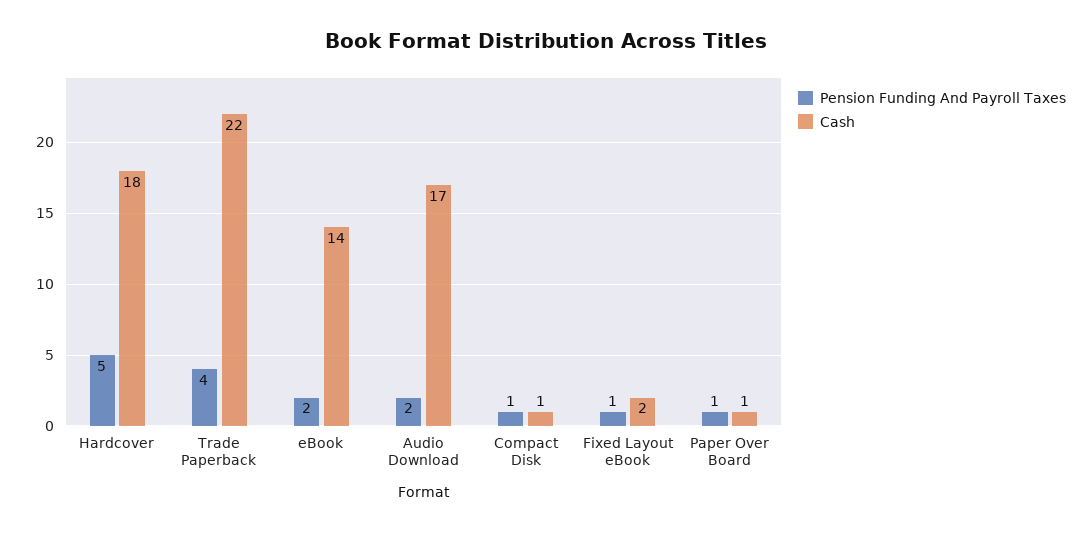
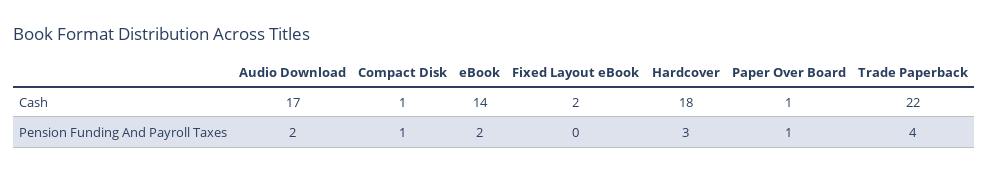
Pension Funding And Payroll Taxes, Hardcover: 5 -> 3
Pension Funding And Payroll Taxes, Fixed Layout eBook: 1 -> 0

